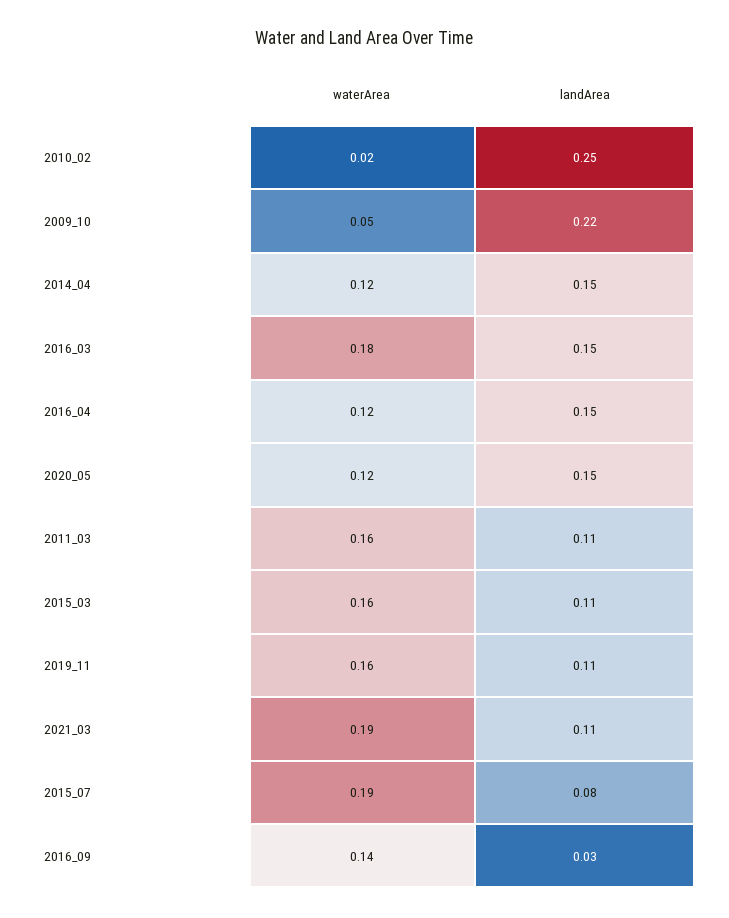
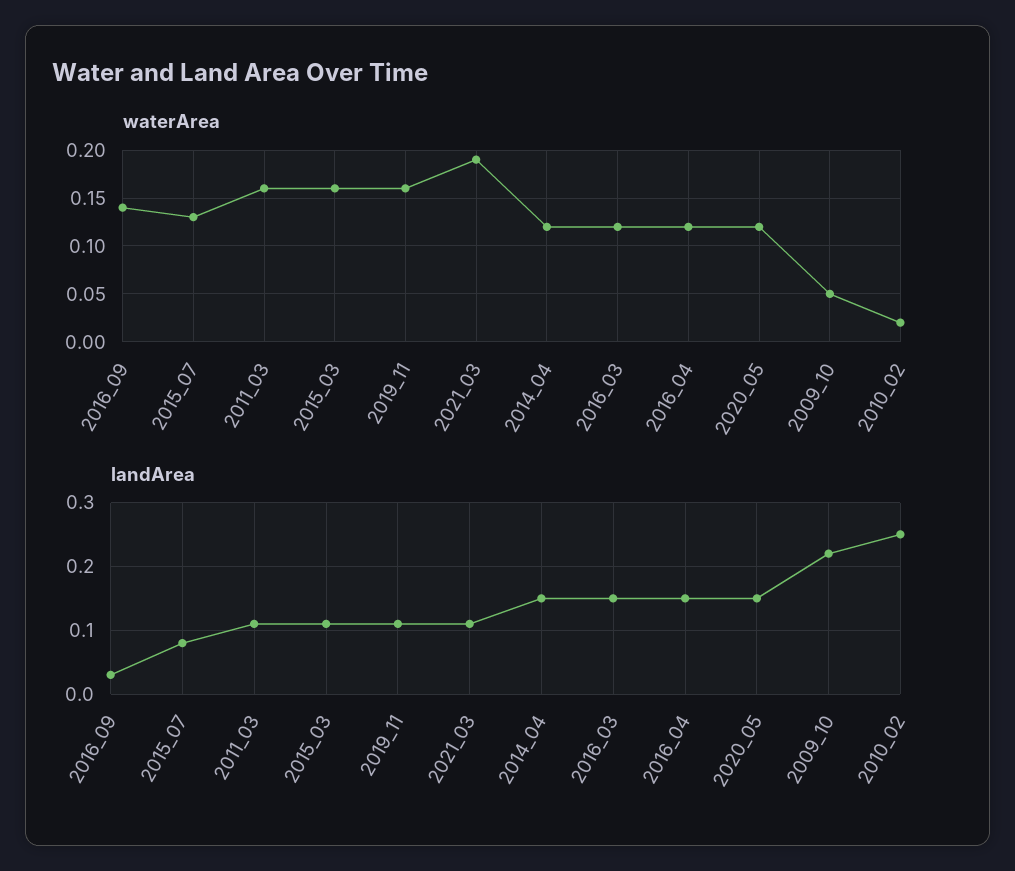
waterArea, 2016_03: 0.18 -> 0.12
waterArea, 2015_07: 0.19 -> 0.13

